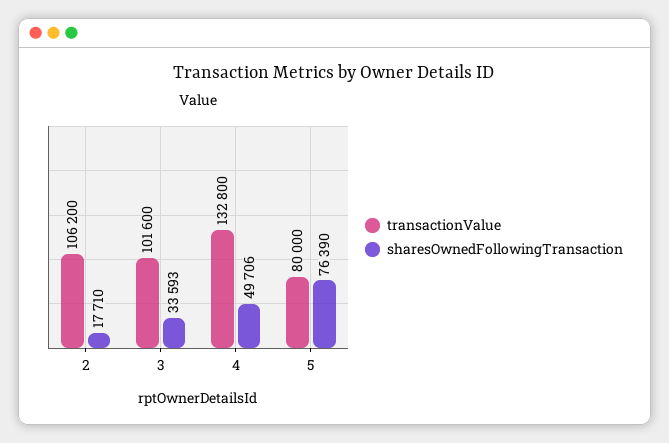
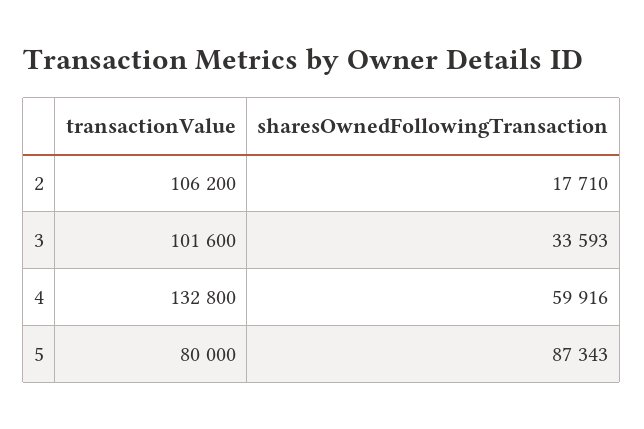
sharesOwnedFollowingTransaction, 4: 49706 -> 59916
sharesOwnedFollowingTransaction, 5: 76390 -> 87343

